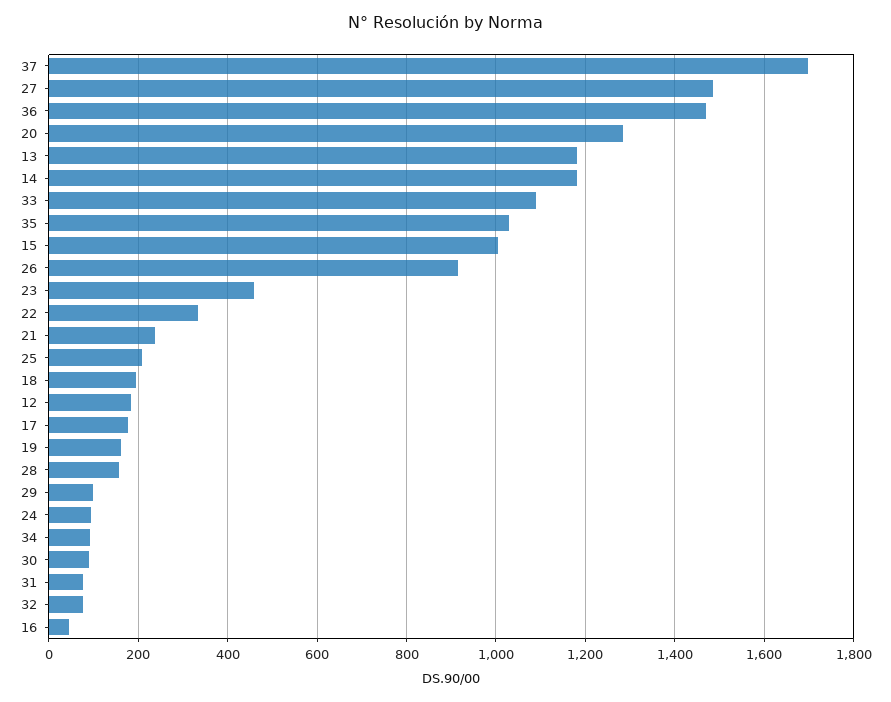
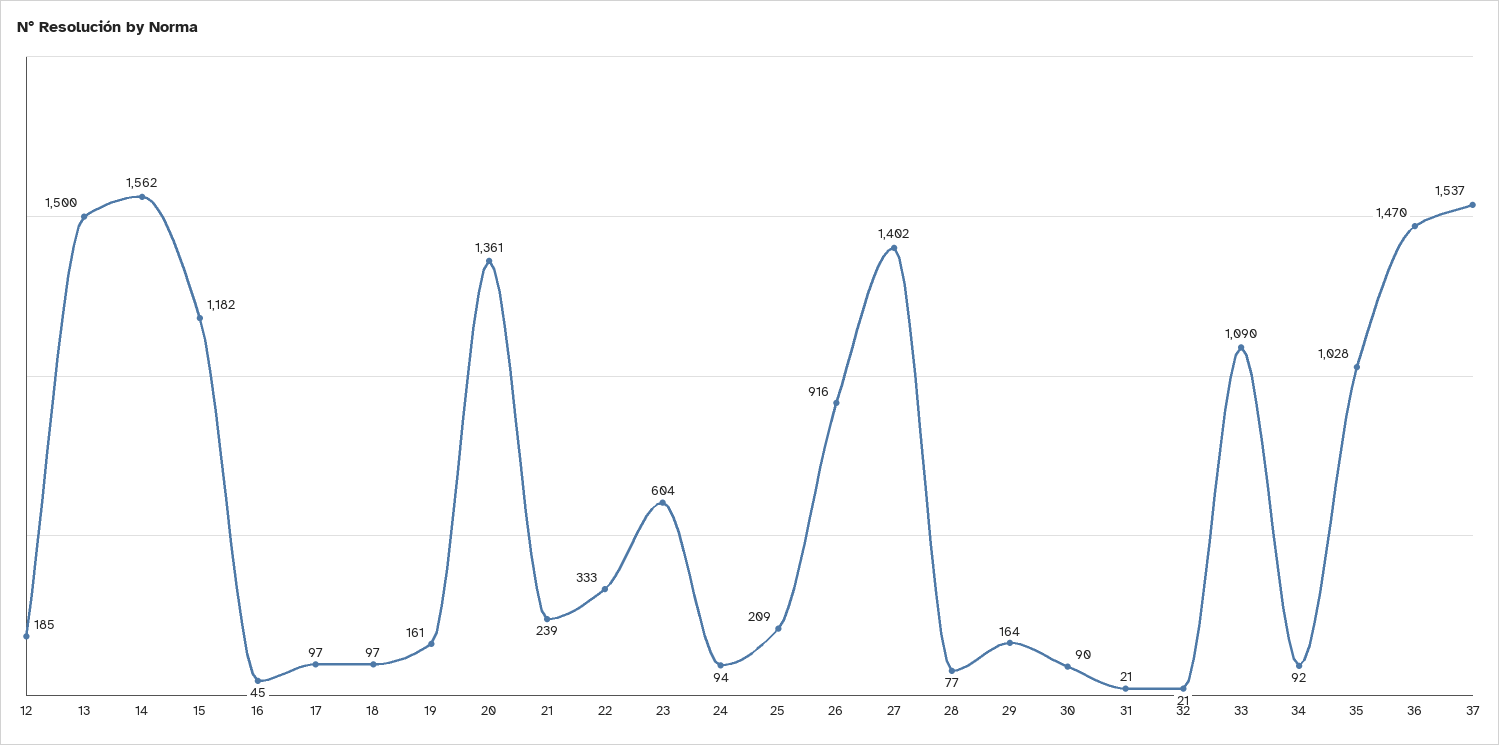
37: 1700 -> 1537
27: 1480 -> 1402
20: 1280 -> 1361
13: 1180 -> 1500
14: 1180 -> 1562
15: 1000 -> 1182
23: 460 -> 604
18: 200 -> 97
17: 180 -> 97
28: 160 -> 77
29: 100 -> 164
31: 80 -> 21
32: 80 -> 21

